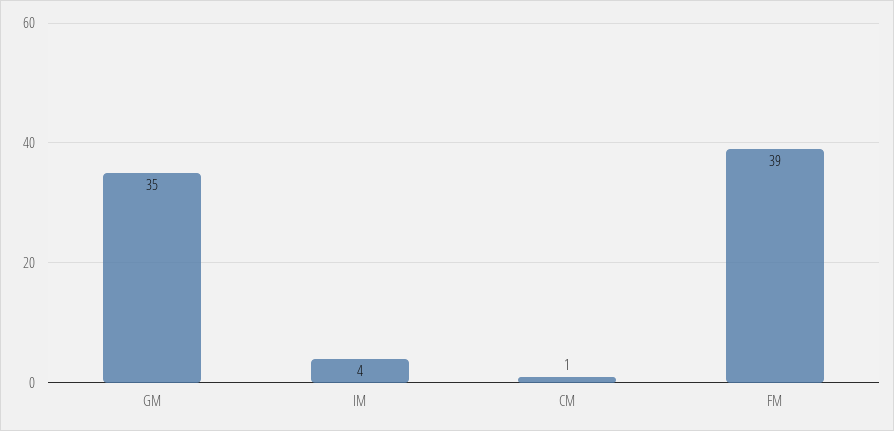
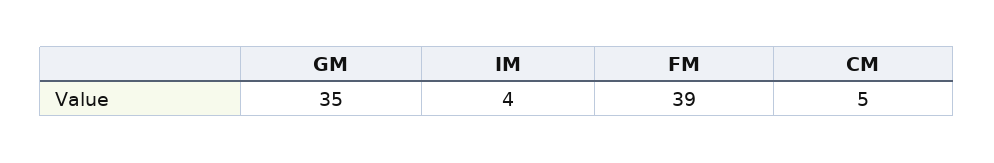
CM: 1 -> 5

